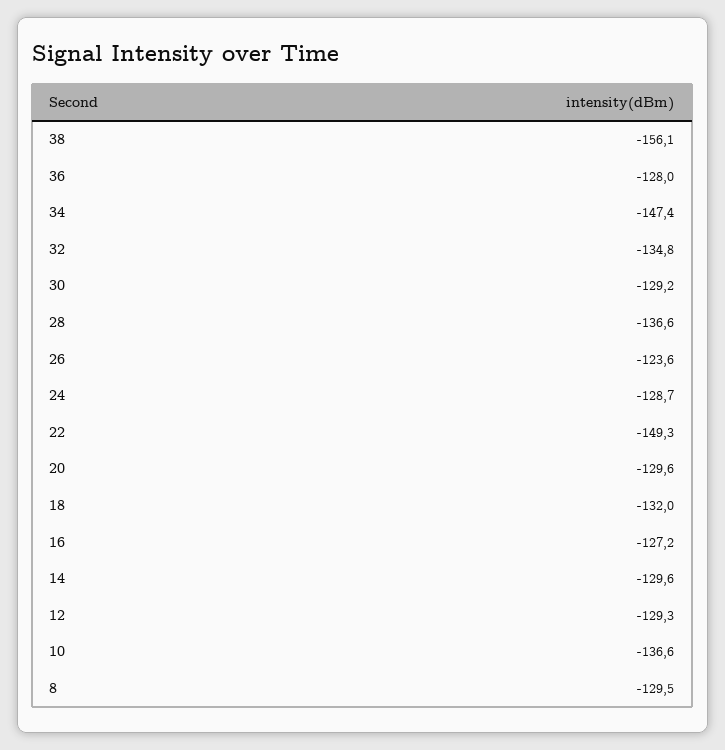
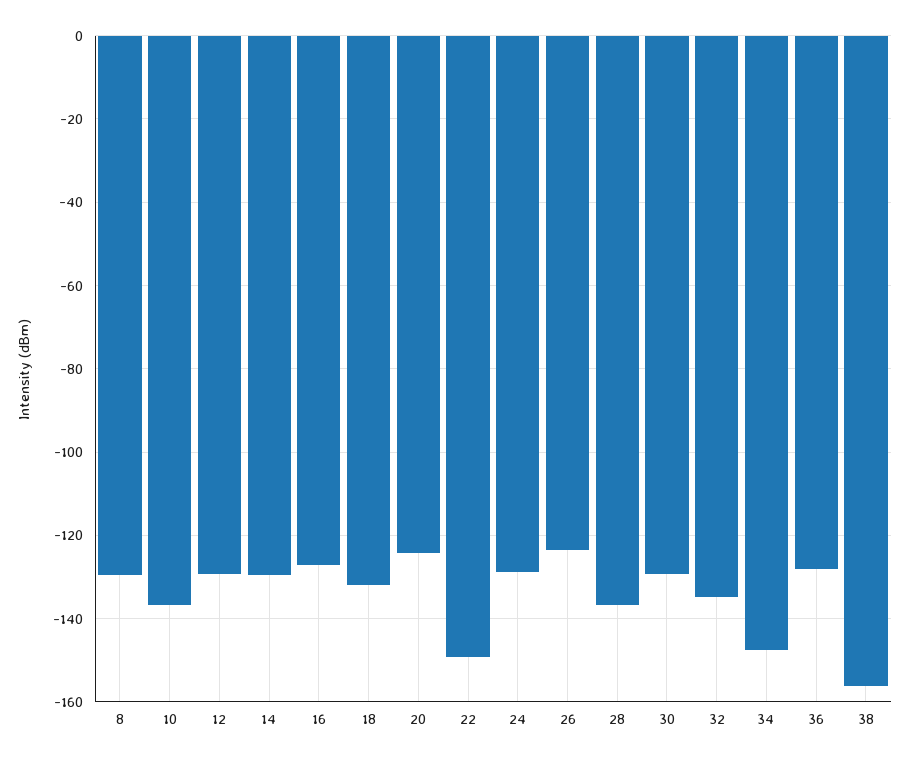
20: -129.6 -> -124

